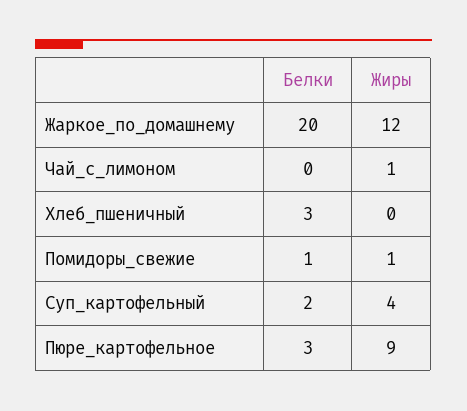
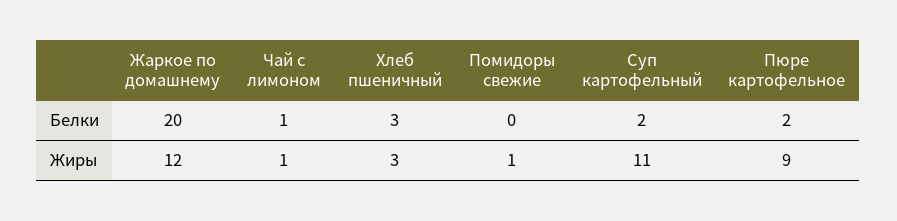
Белки, Чай_с_лимоном: 0 -> 1
Жиры, Хлеб_пшеничный: 0 -> 3
Белки, Помидоры_свежие: 1 -> 0
Жиры, Суп_картофельный: 4 -> 11
Белки, Пюре_картофельное: 3 -> 2

